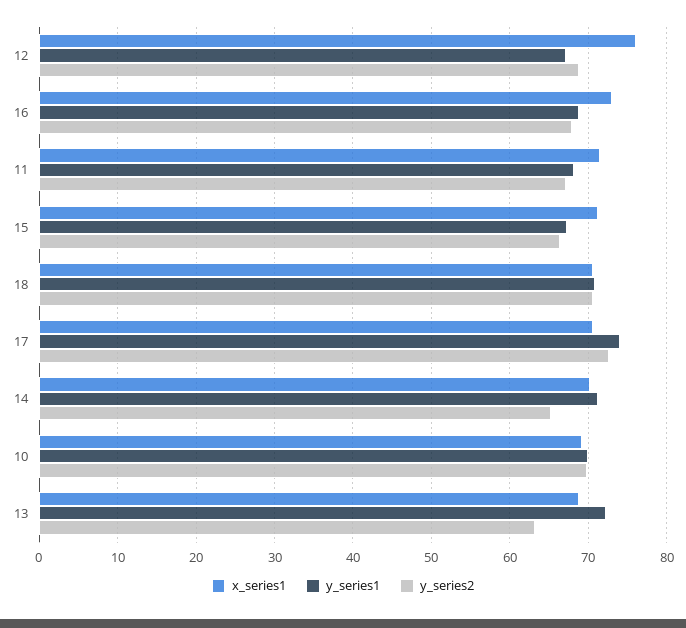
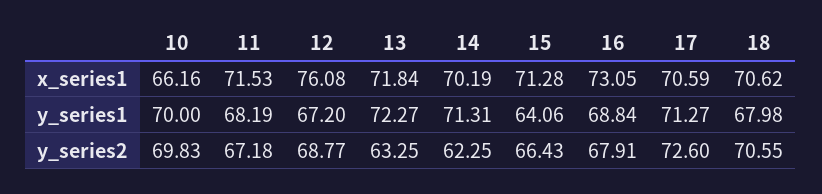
y_series1, 15: 67 -> 64.06
y_series1, 18: 71 -> 67.98
y_series1, 17: 74 -> 71.27
y_series2, 14: 65 -> 62.25
x_series1, 10: 69 -> 66.16
x_series1, 13: 69 -> 71.84

